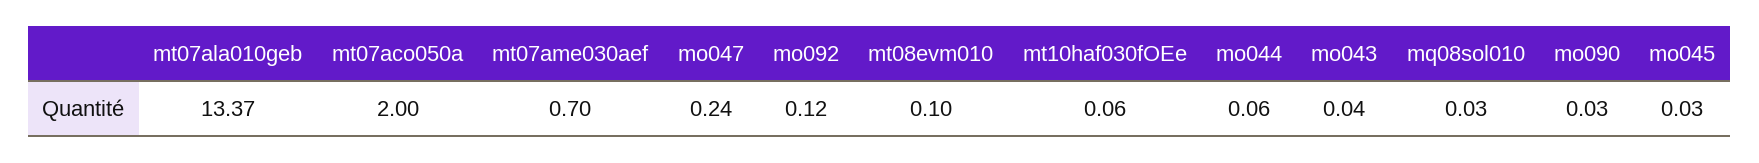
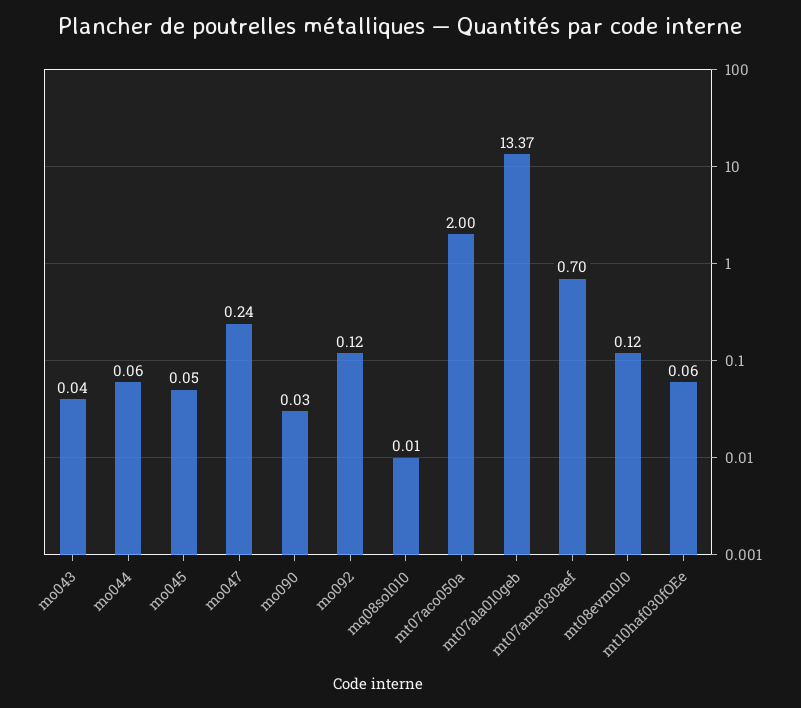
mt08evm010: 0.1 -> 0.12
mq08sol010: 0.03 -> 0.01
mo045: 0.03 -> 0.05

